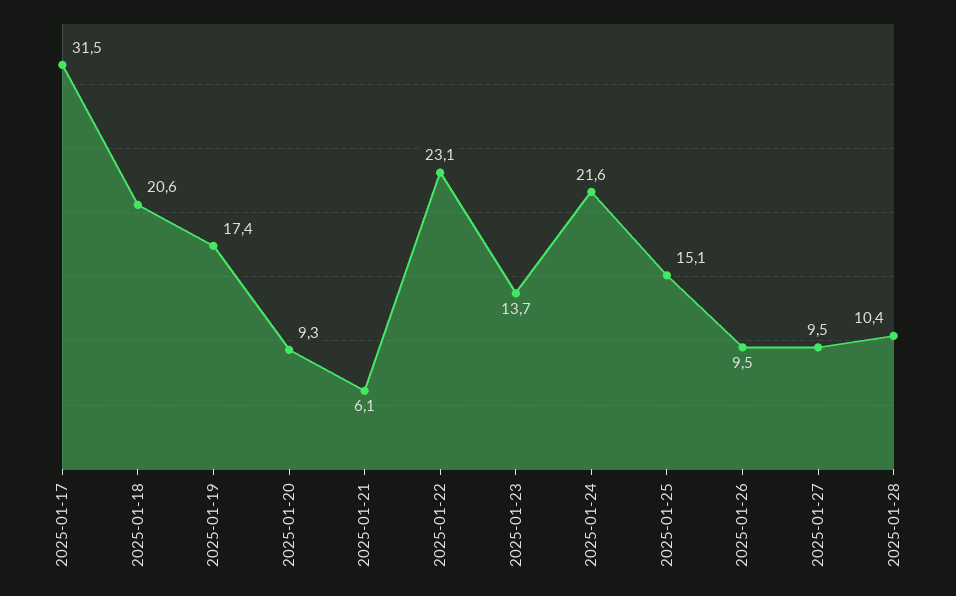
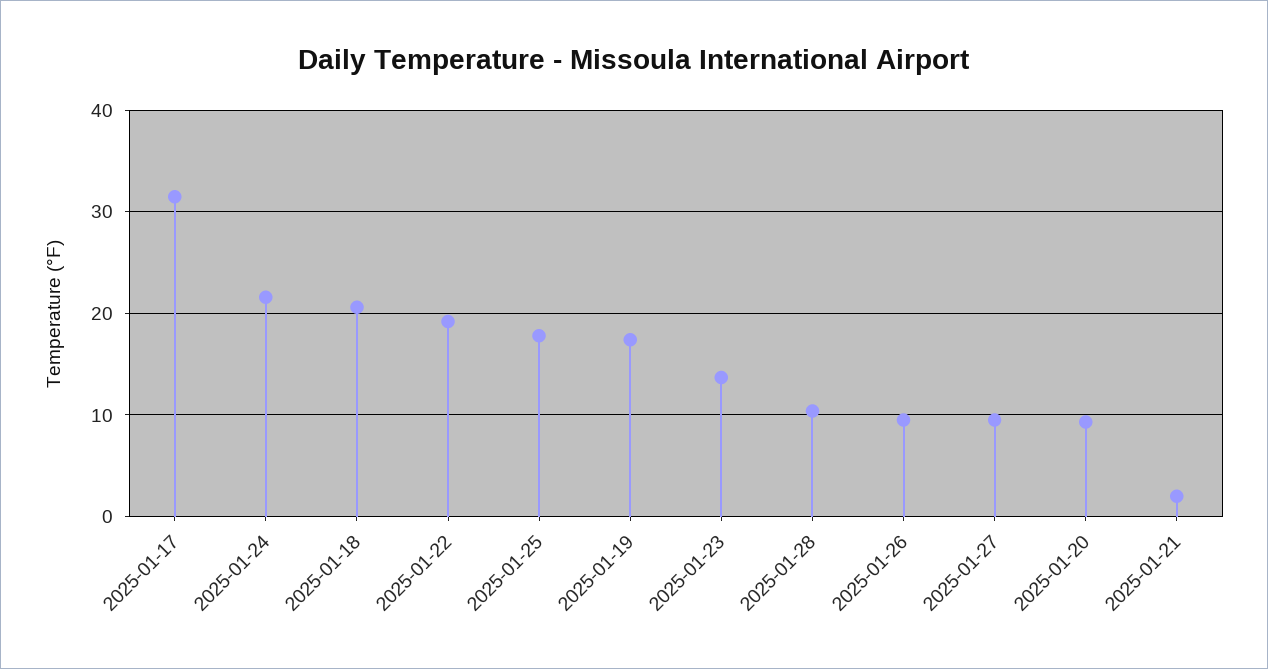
2025-01-21: 6.1 -> 2
2025-01-22: 23.1 -> 19
2025-01-25: 15.1 -> 18

